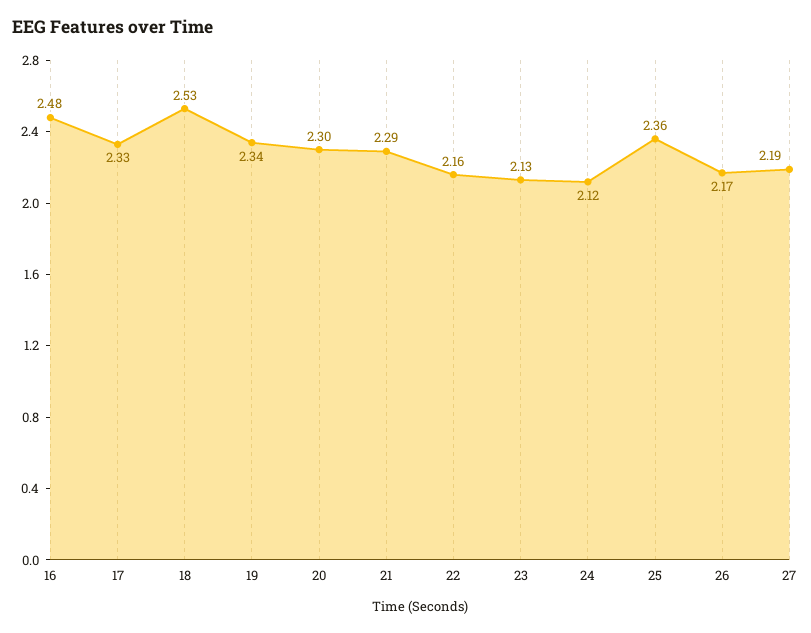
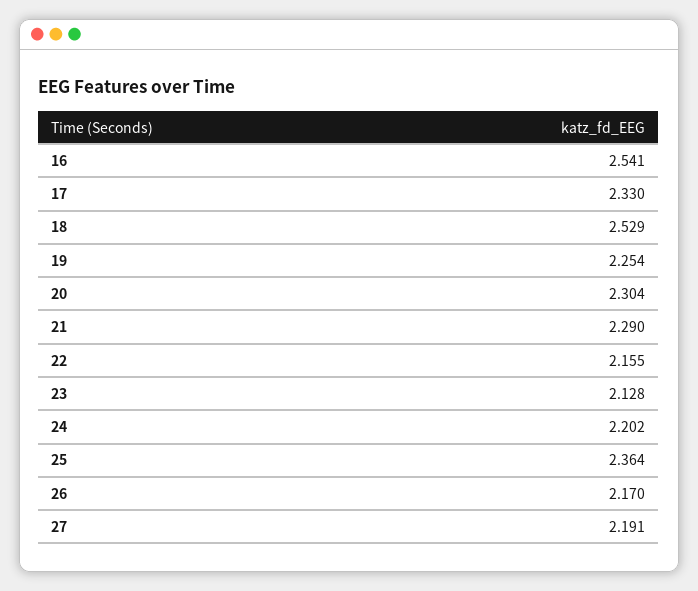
16: 2.48 -> 2.541
19: 2.34 -> 2.254
24: 2.12 -> 2.202

